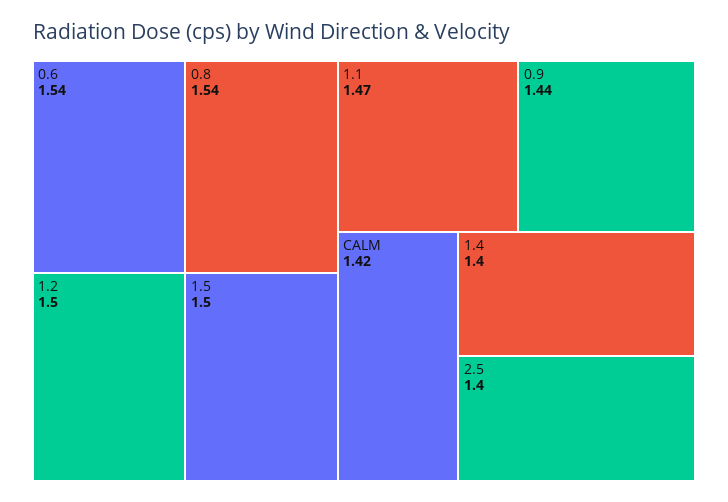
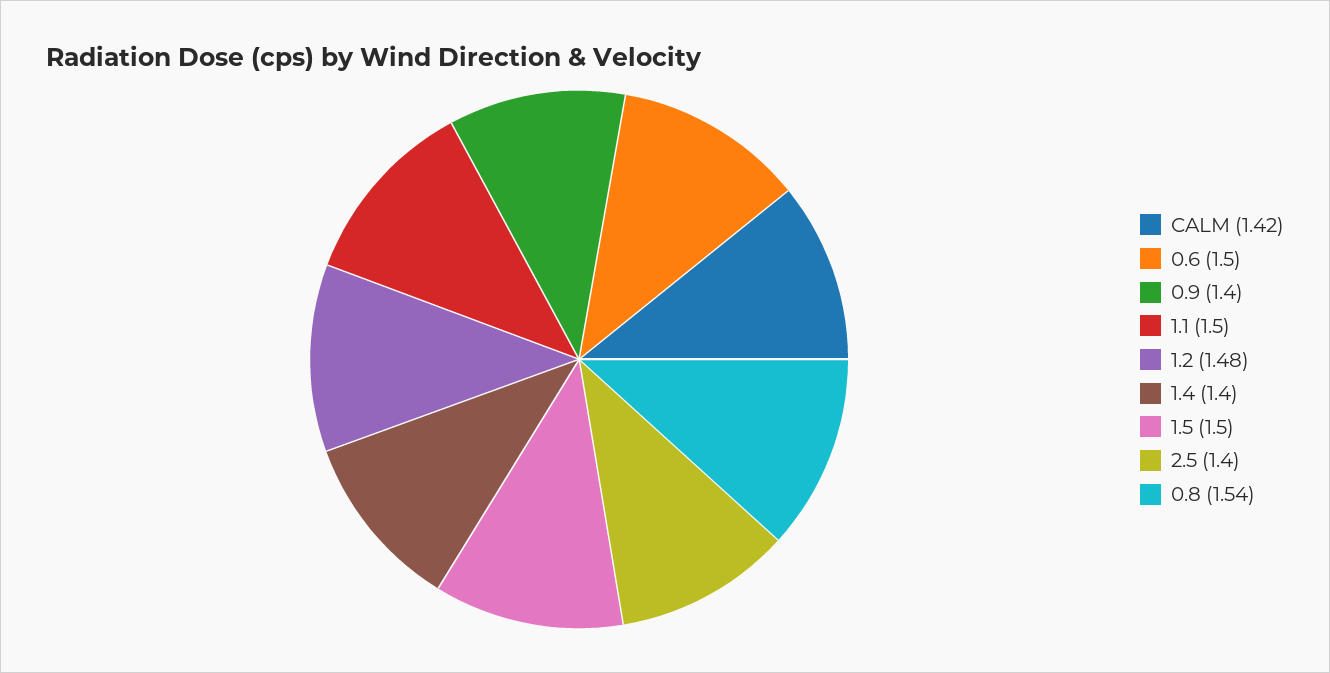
0.6: 1.54 -> 1.5
1.2: 1.5 -> 1.48
1.1: 1.47 -> 1.5
0.9: 1.44 -> 1.4

